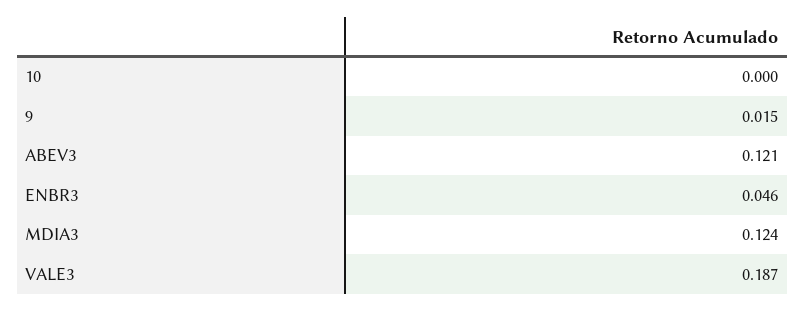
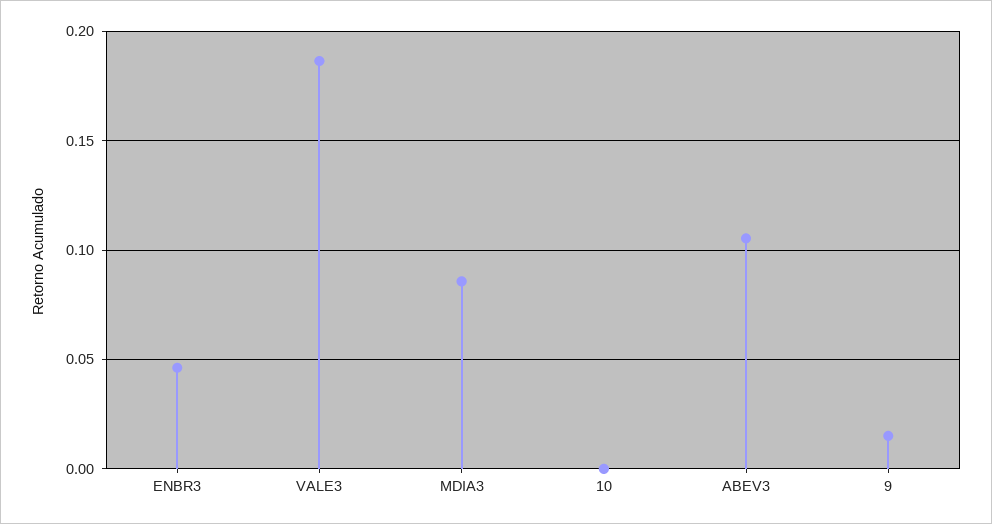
ABEV3: 0.121 -> 0.105
MDIA3: 0.124 -> 0.085

